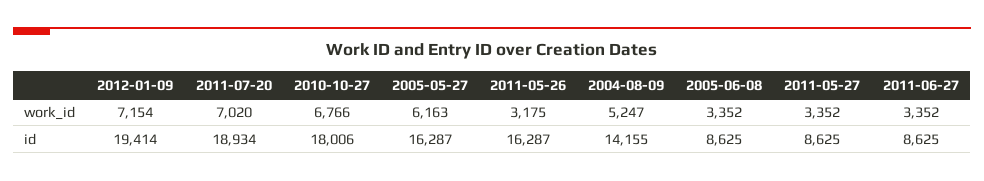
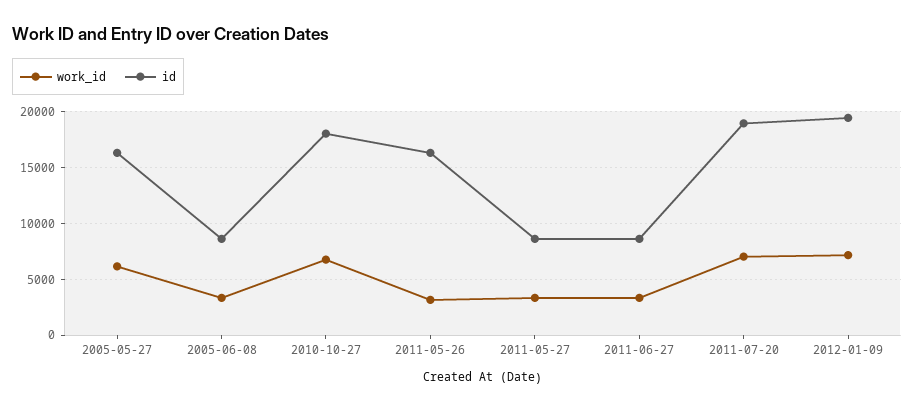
work_id, 2004-08-09: 5247 -> none
id, 2004-08-09: 14155 -> none

